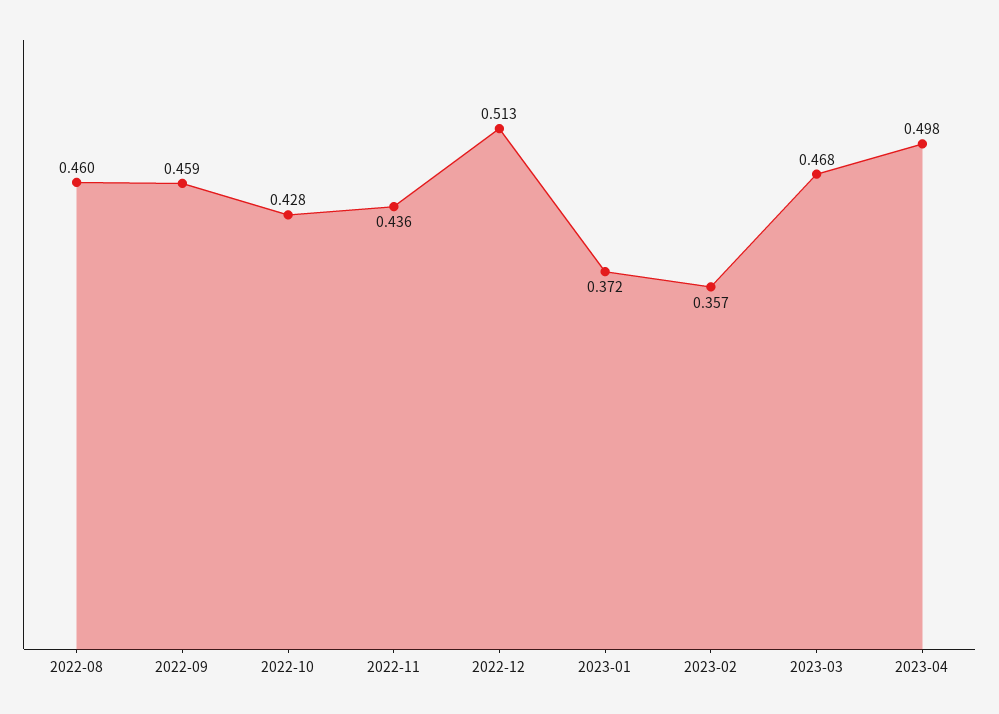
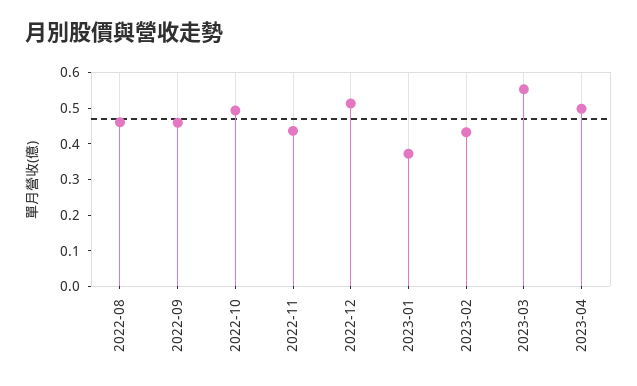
2022-10: 0.428 -> 0.5
2023-02: 0.357 -> 0.425
2023-03: 0.468 -> 0.55

